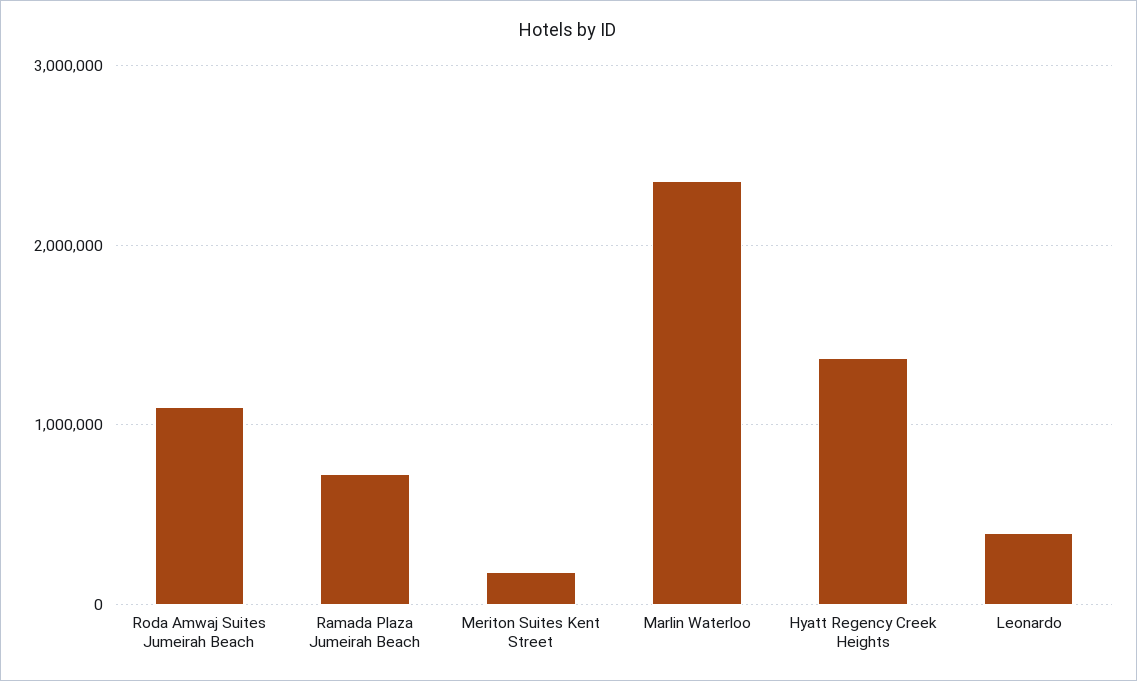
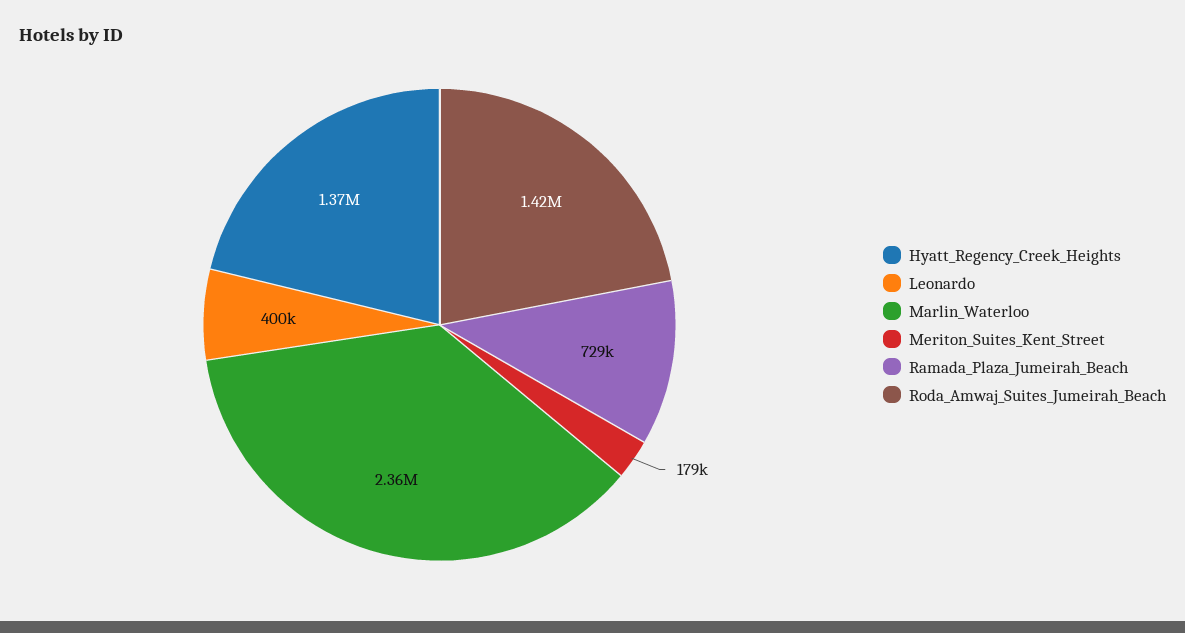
Roda Amwaj Suites Jumeirah Beach: 1100000 -> 1420000

